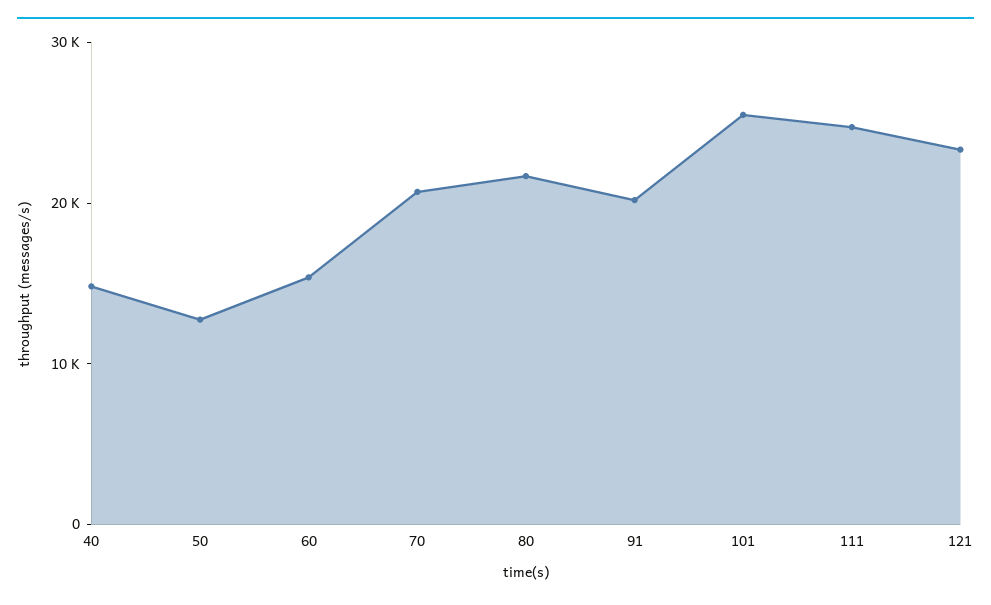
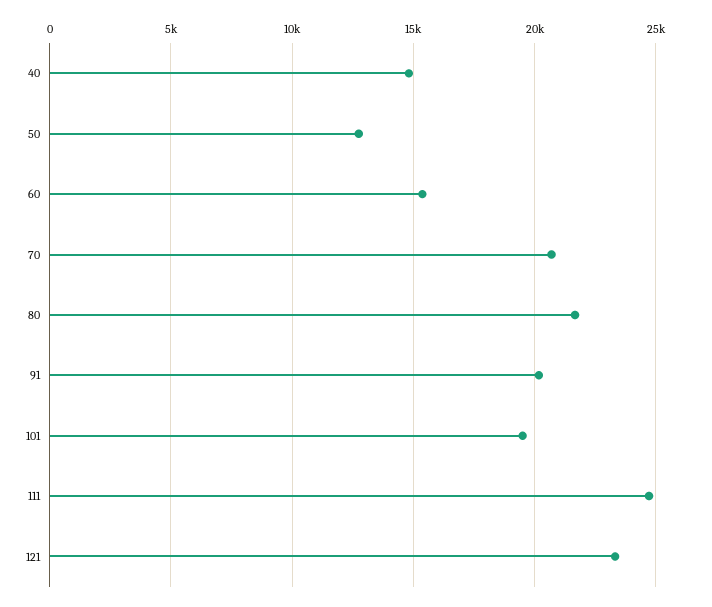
101: 26000 -> 19500

